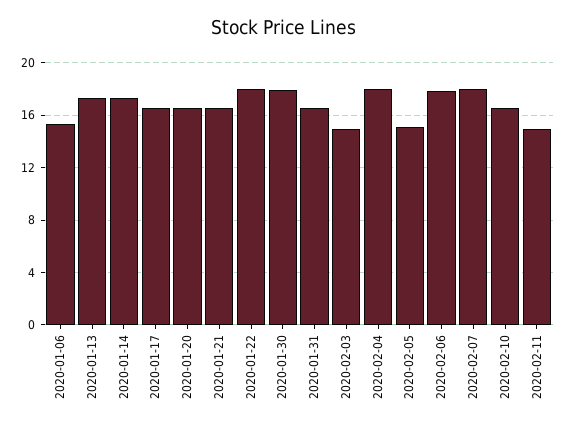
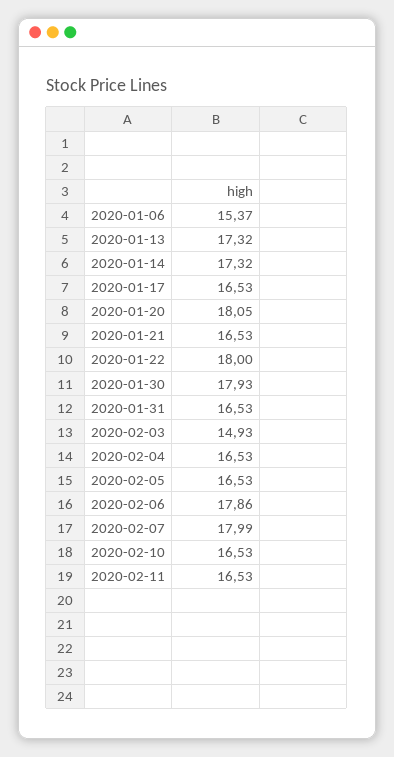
2020-01-20: 16.5 -> 18.05
2020-02-04: 18 -> 16.53
2020-02-05: 15 -> 16.53
2020-02-11: 15 -> 16.53

